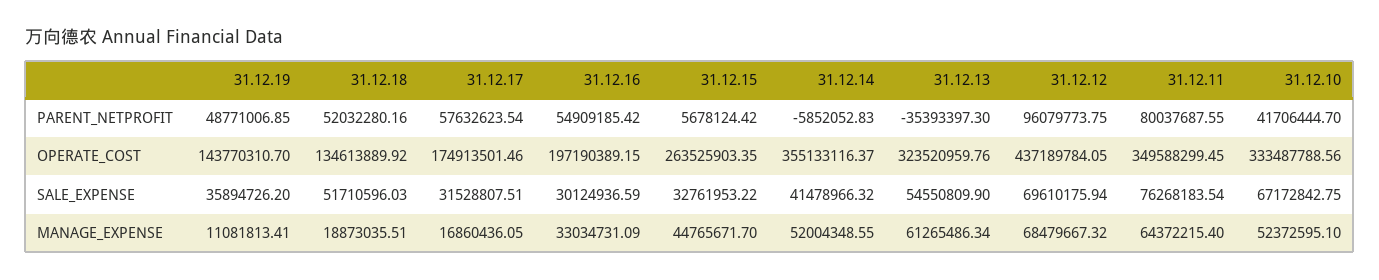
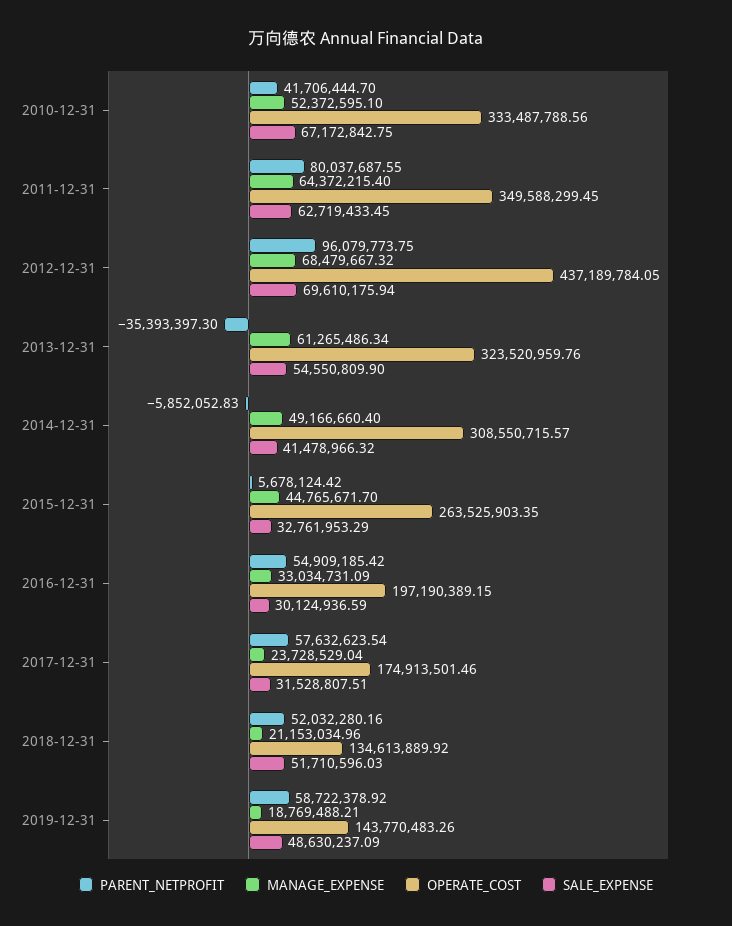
PARENT_NETPROFIT, 31.12.19: 48771006.85 -> 58722378.92
OPERATE_COST, 31.12.19: 143770310.7 -> 143770483.26
OPERATE_COST, 31.12.14: 355133116.37 -> 308550715.57
SALE_EXPENSE, 31.12.19: 35894726.2 -> 48630237.09
SALE_EXPENSE, 31.12.15: 32761953.22 -> 32761953.29
SALE_EXPENSE, 31.12.11: 76268183.54 -> 62719433.45
MANAGE_EXPENSE, 31.12.19: 11081813.41 -> 18769488.21
MANAGE_EXPENSE, 31.12.18: 18873035.51 -> 21153034.96
MANAGE_EXPENSE, 31.12.17: 16860436.05 -> 23728529.04
MANAGE_EXPENSE, 31.12.14: 52004348.55 -> 49166660.4

